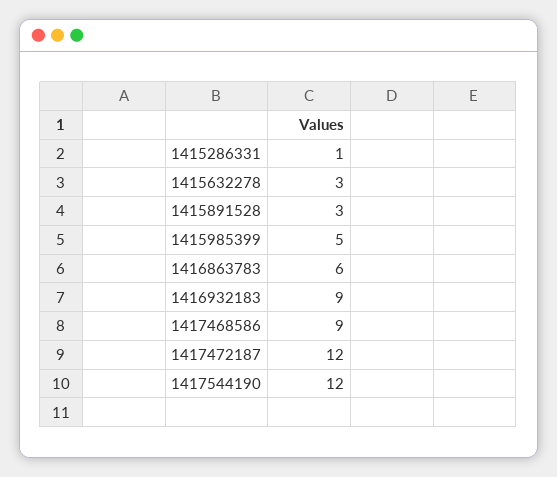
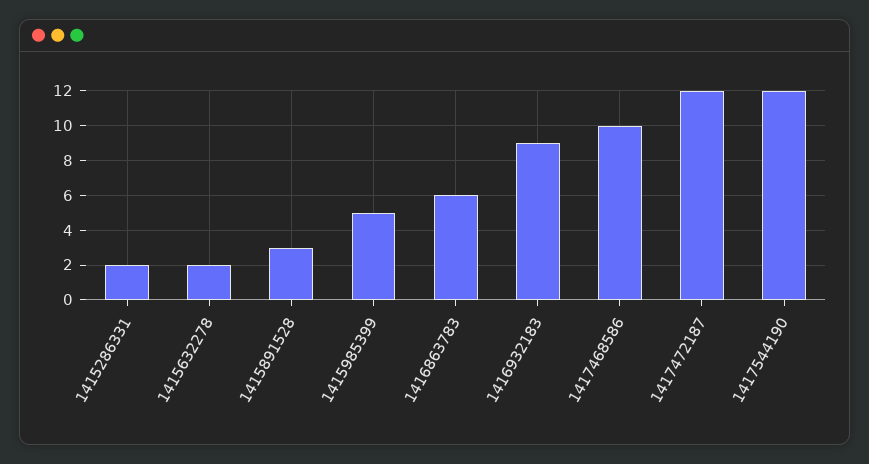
1415286331: 1 -> 2
1415632278: 3 -> 2
1417468586: 9 -> 10

